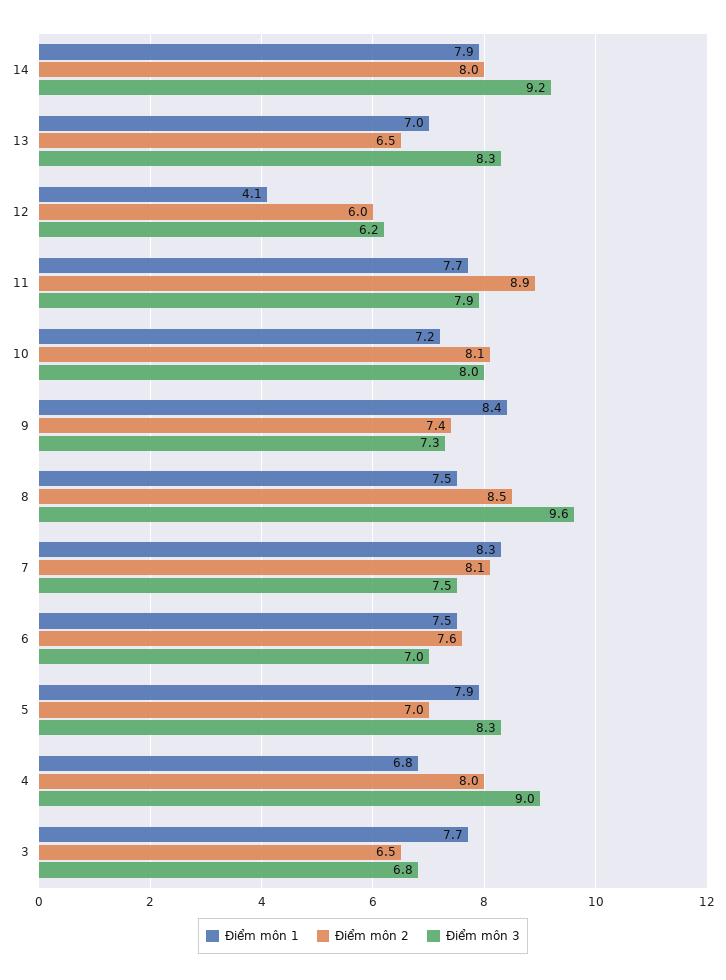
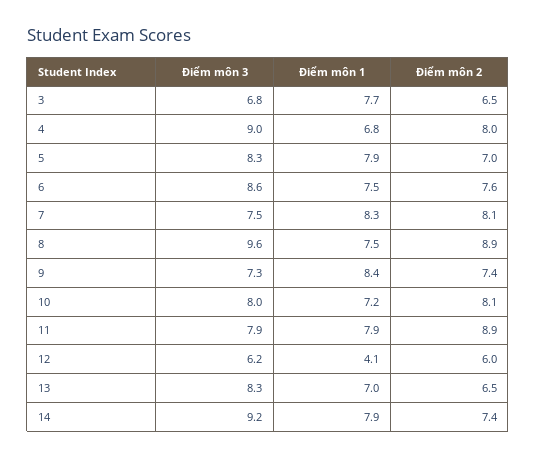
Điểm môn 2, 14: 8 -> 7.4
Điểm môn 1, 11: 7.7 -> 7.9
Điểm môn 2, 8: 8.5 -> 8.9
Điểm môn 3, 6: 7 -> 8.6

